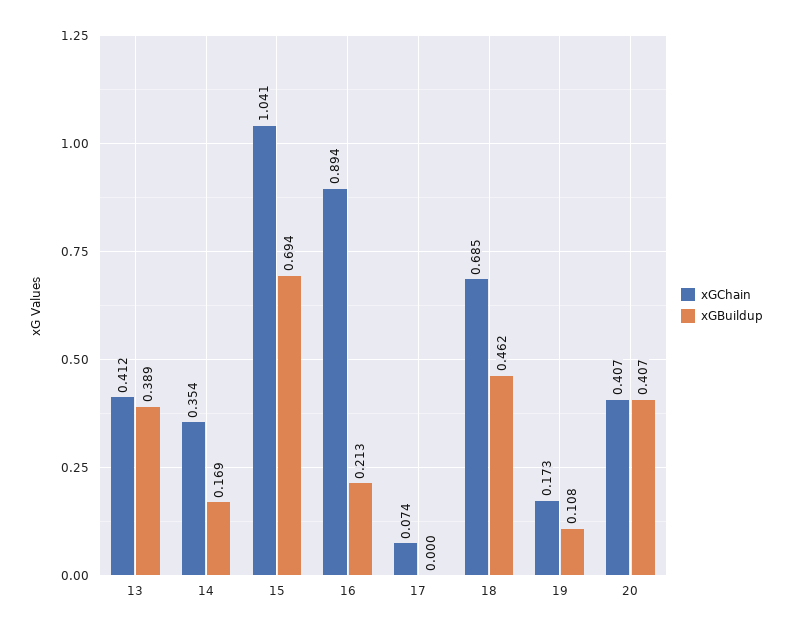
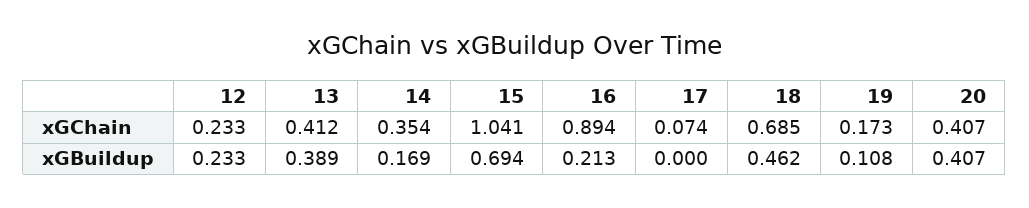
xGChain, 12: none -> 0.233
xGBuildup, 12: none -> 0.233

